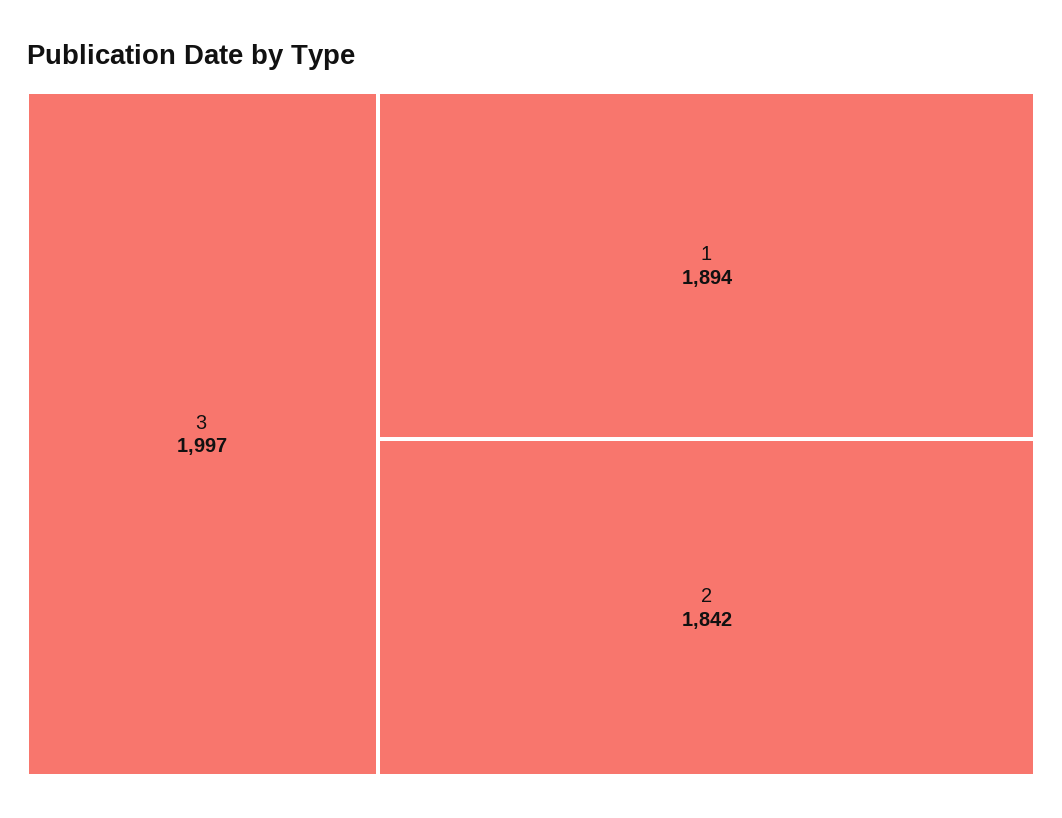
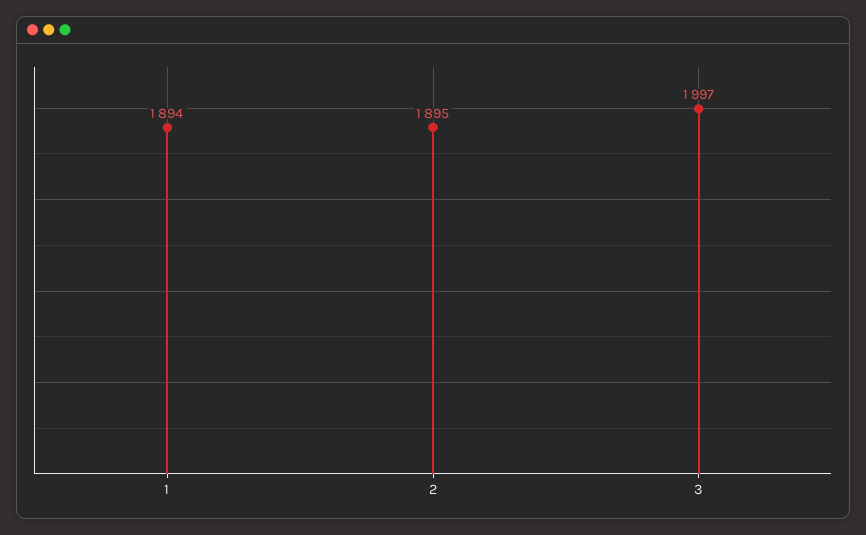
2: 1842 -> 1895

